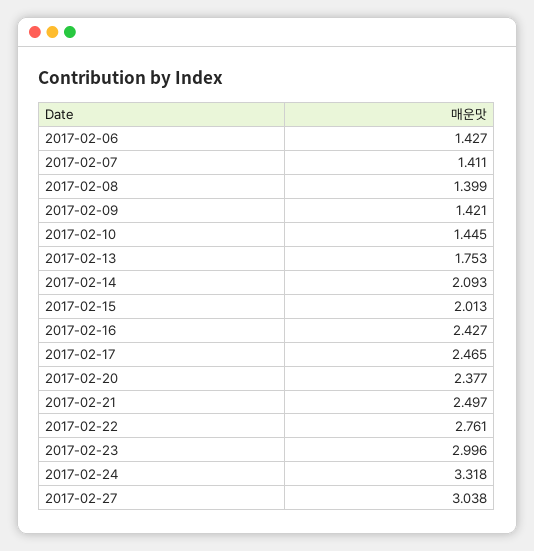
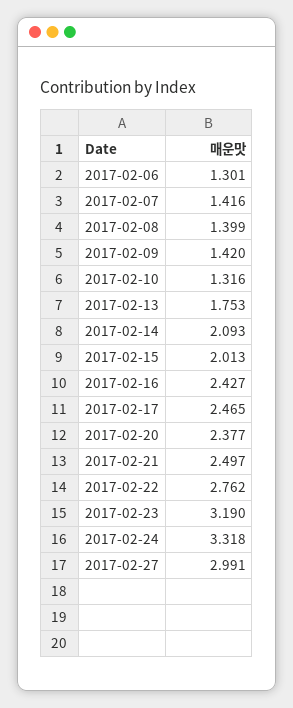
2017-02-06: 1.427 -> 1.301
2017-02-07: 1.411 -> 1.416
2017-02-09: 1.421 -> 1.42
2017-02-10: 1.445 -> 1.316
2017-02-22: 2.761 -> 2.762
2017-02-23: 2.996 -> 3.19
2017-02-27: 3.038 -> 2.991

